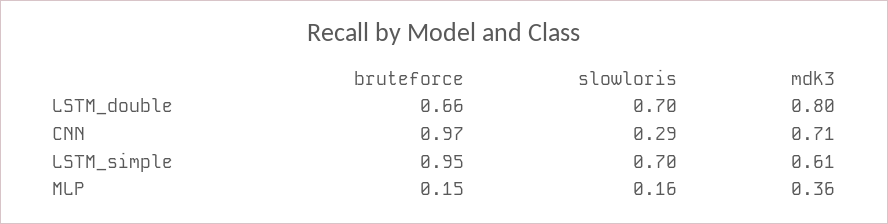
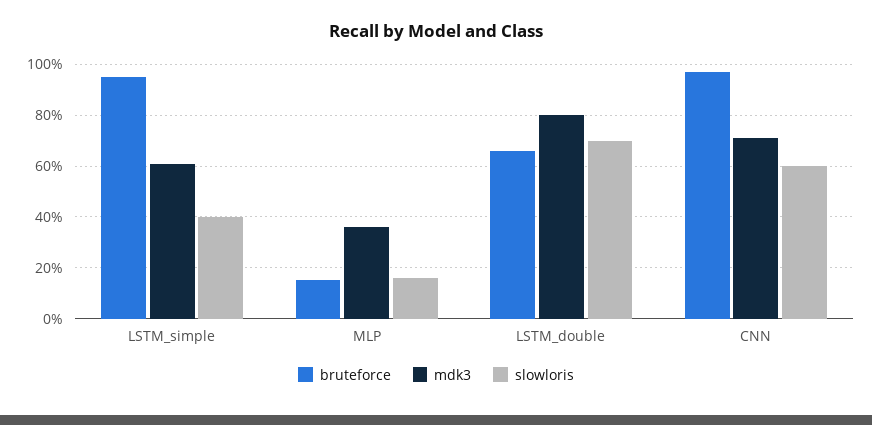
slowloris, CNN: 0.29 -> 0.6
slowloris, LSTM_simple: 0.7 -> 0.4

